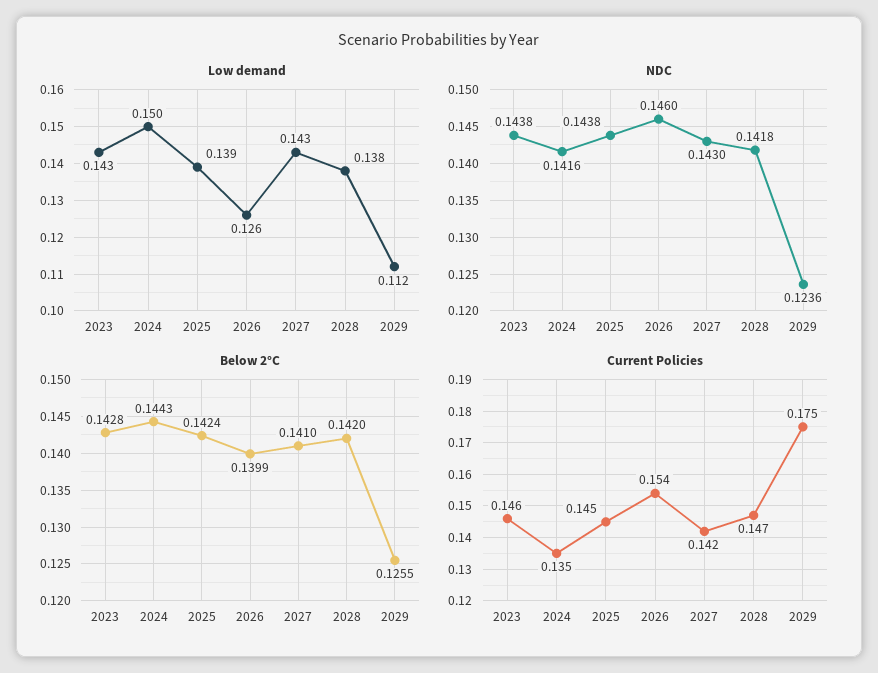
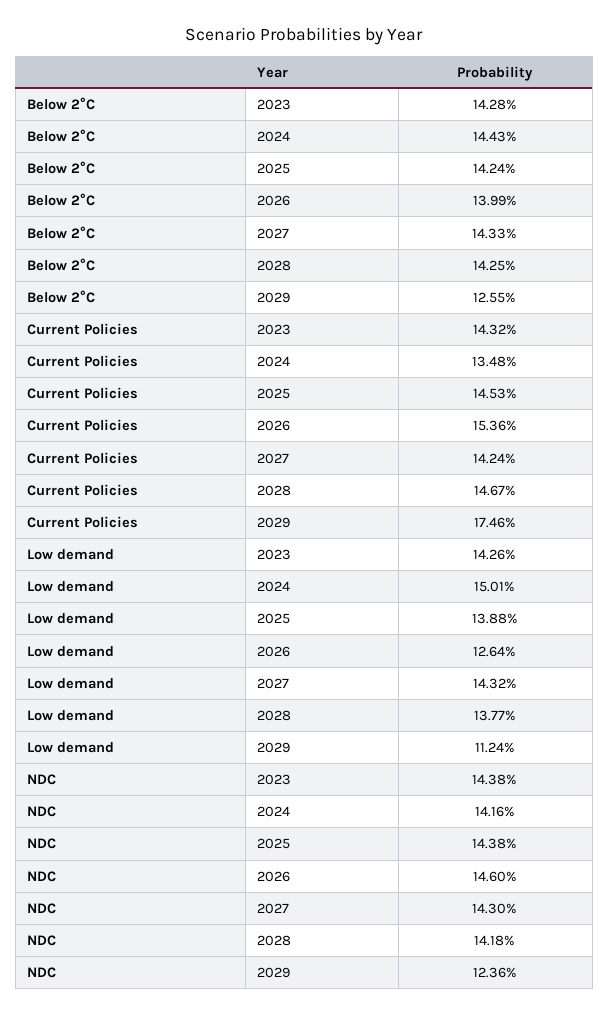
Below 2°C, 2027: 0.141 -> 0.1433
Below 2°C, 2028: 0.142 -> 0.1425
Current Policies, 2023: 0.146 -> 0.1432

